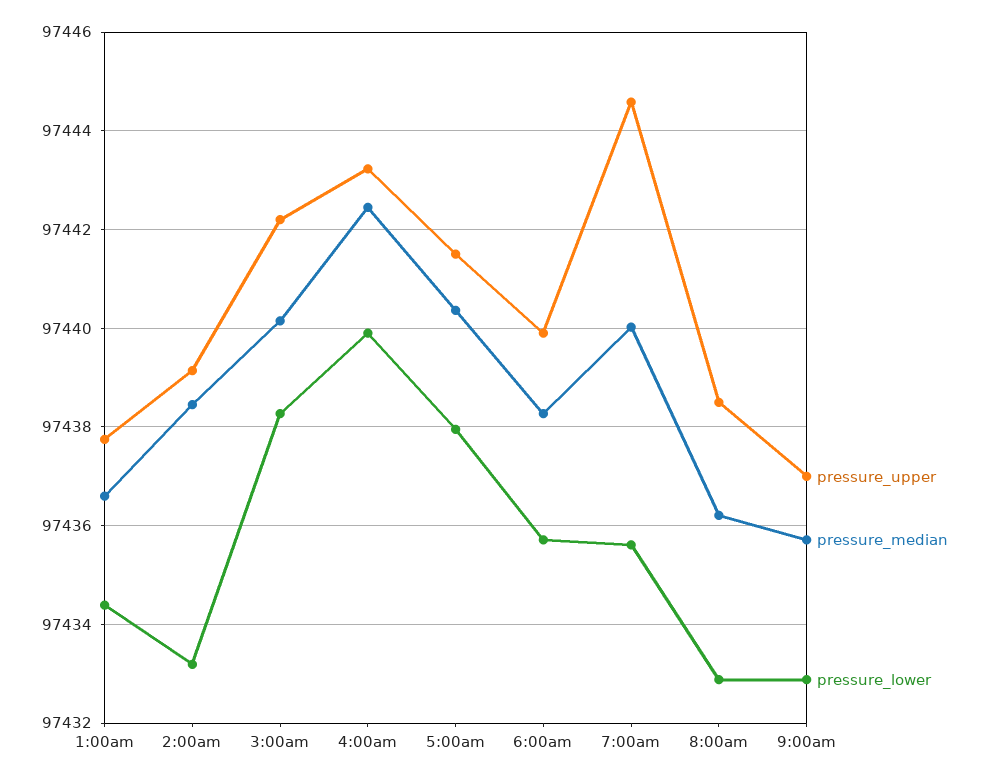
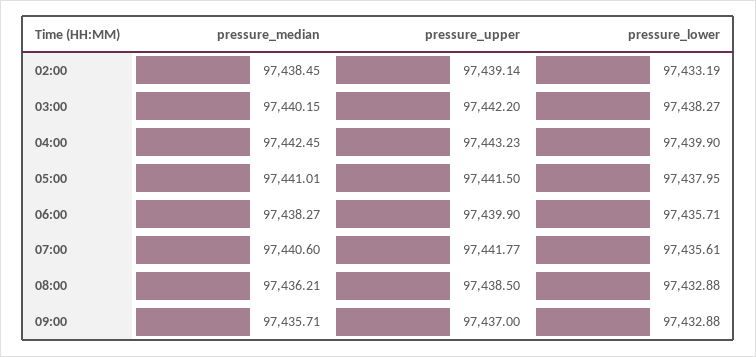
pressure_upper, 1:00am: 97437.8 -> none
pressure_median, 1:00am: 97436.6 -> none
pressure_lower, 1:00am: 97434.4 -> none
pressure_median, 5:00am: 97440.4 -> 97441.01
pressure_upper, 7:00am: 97444.6 -> 97441.77
pressure_median, 7:00am: 97440 -> 97440.6

